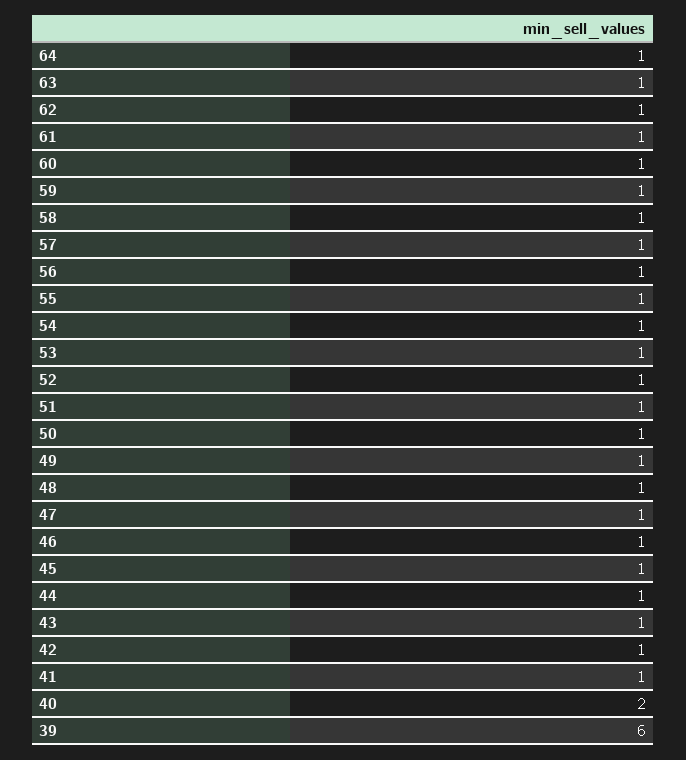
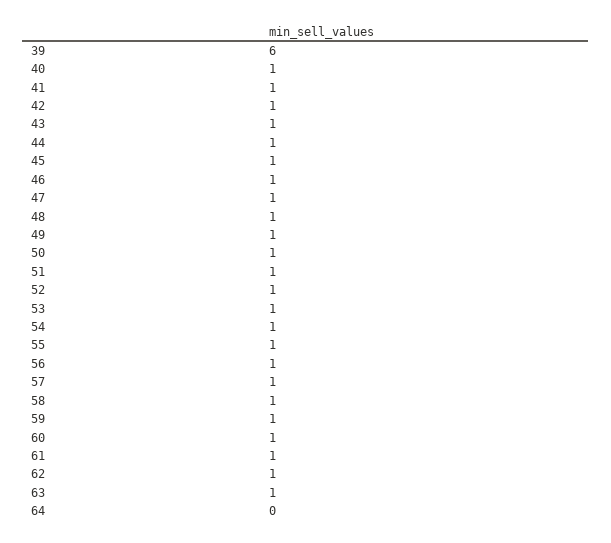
64: 1 -> 0
40: 2 -> 1

